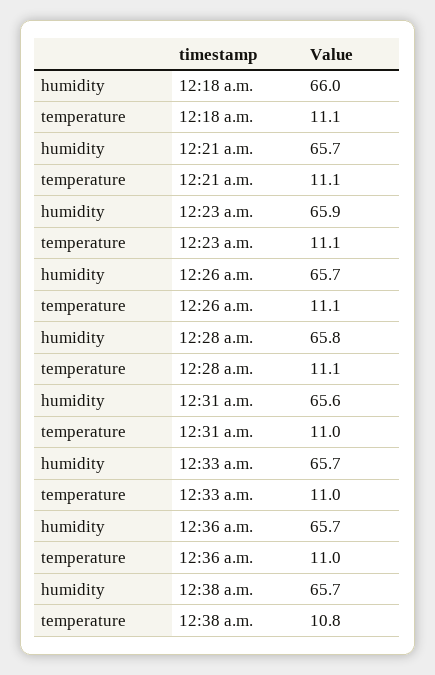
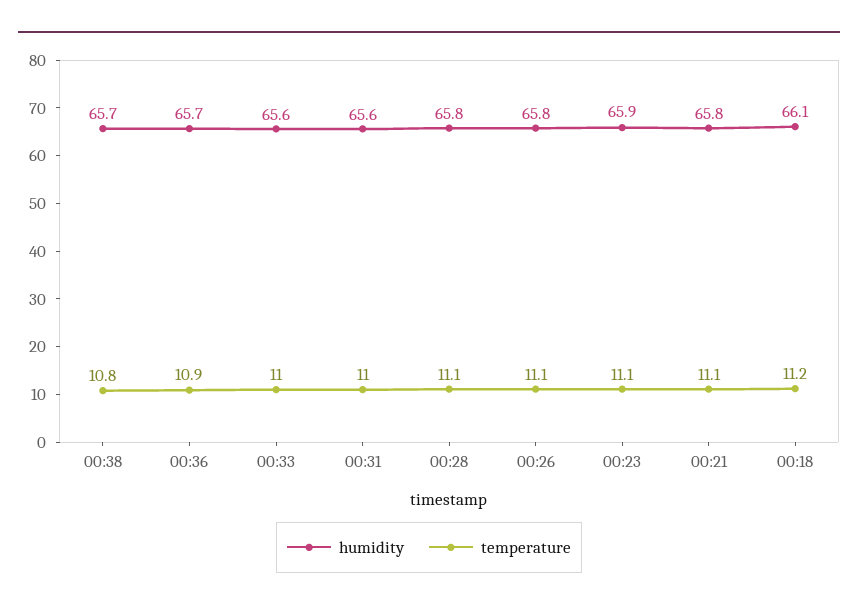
humidity, 12:18 a.m.: 66 -> 66.1
temperature, 12:18 a.m.: 11.1 -> 11.2
humidity, 12:21 a.m.: 65.7 -> 65.8
humidity, 12:26 a.m.: 65.7 -> 65.8
humidity, 12:33 a.m.: 65.7 -> 65.6
temperature, 12:36 a.m.: 11 -> 10.9

